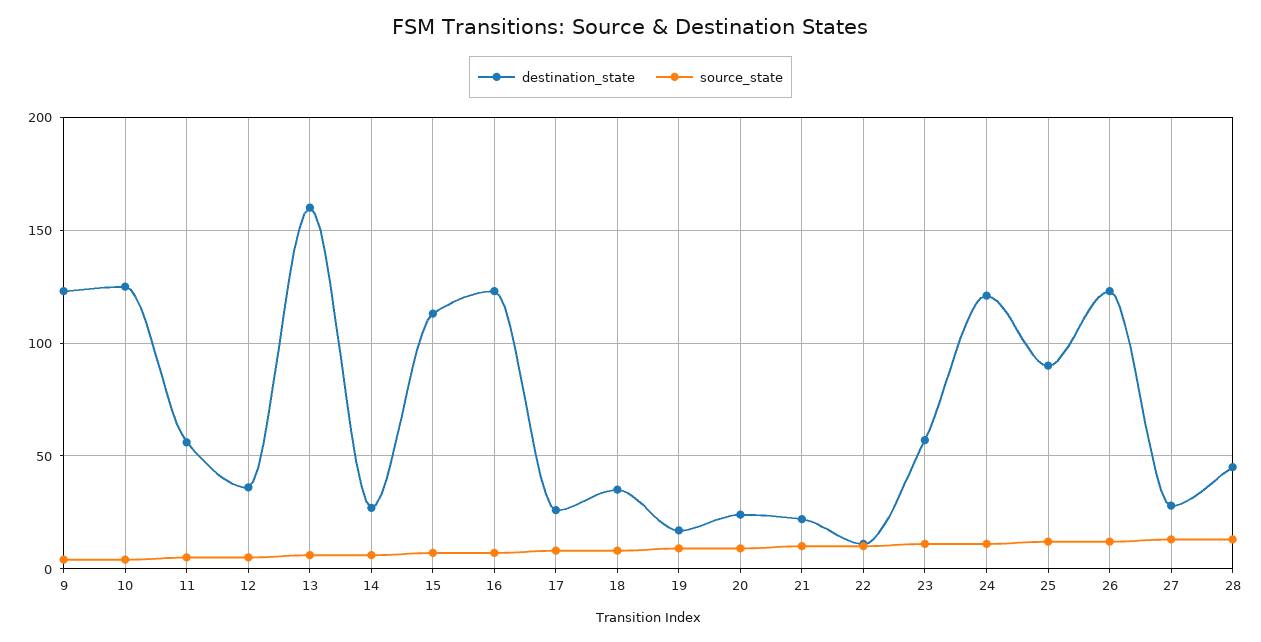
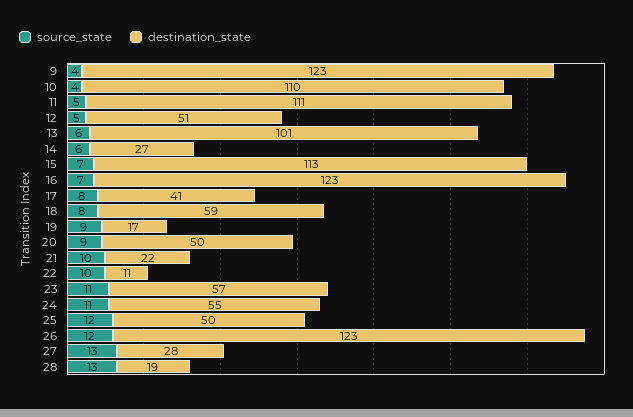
destination_state, 10: 125 -> 110
destination_state, 11: 55 -> 111
destination_state, 12: 35 -> 51
destination_state, 13: 160 -> 101
destination_state, 17: 25 -> 41
destination_state, 18: 35 -> 59
destination_state, 20: 25 -> 50
destination_state, 24: 120 -> 55
destination_state, 25: 90 -> 50
destination_state, 28: 45 -> 19

